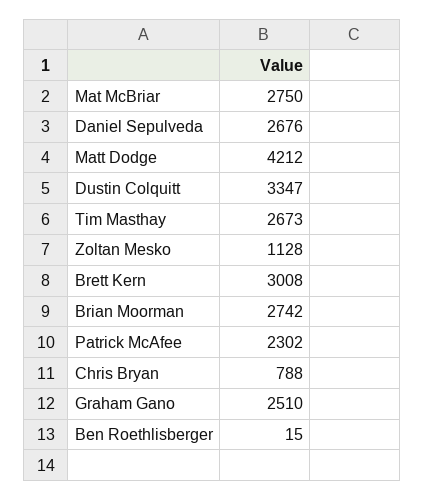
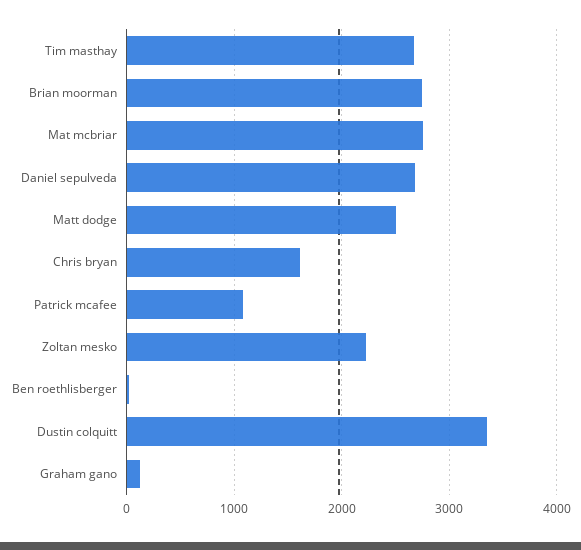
Matt Dodge: 4212 -> 2500
Zoltan Mesko: 1128 -> 2200
Brett Kern: 3008 -> none
Patrick McAfee: 2302 -> 1100
Chris Bryan: 788 -> 1600
Graham Gano: 2510 -> 100

